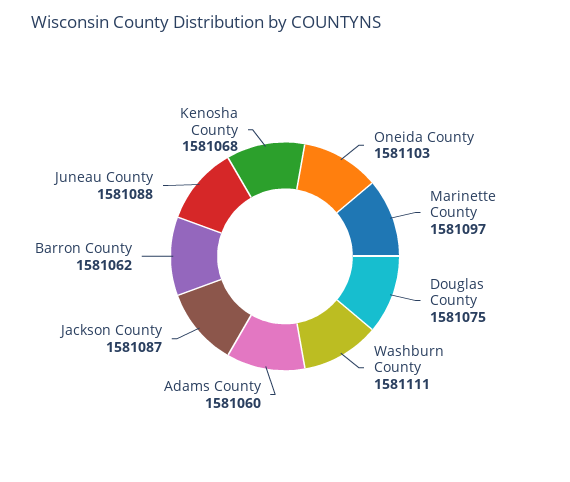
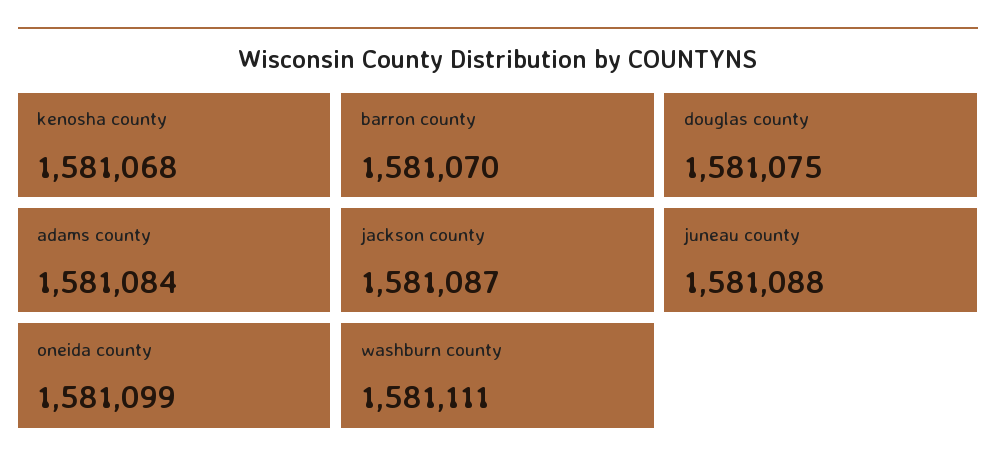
Oneida County: 1581103 -> 1581099
Marinette County: 1581097 -> none
Adams County: 1581060 -> 1581084
Barron County: 1581062 -> 1581070

